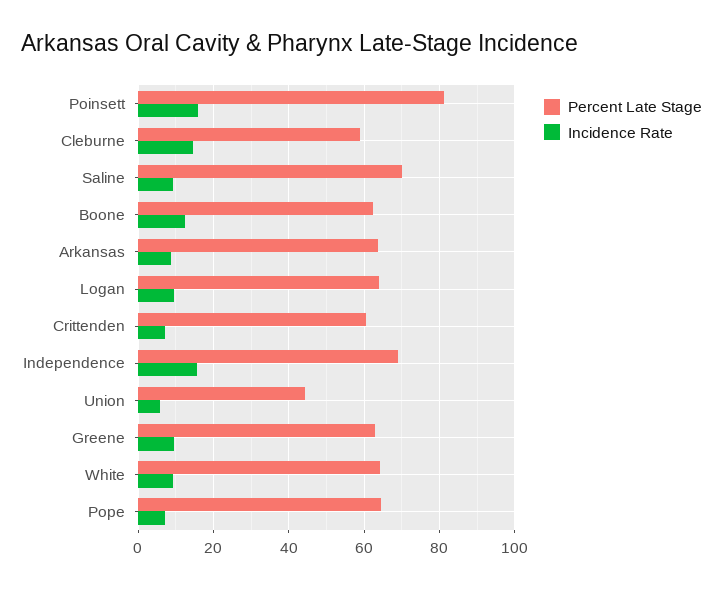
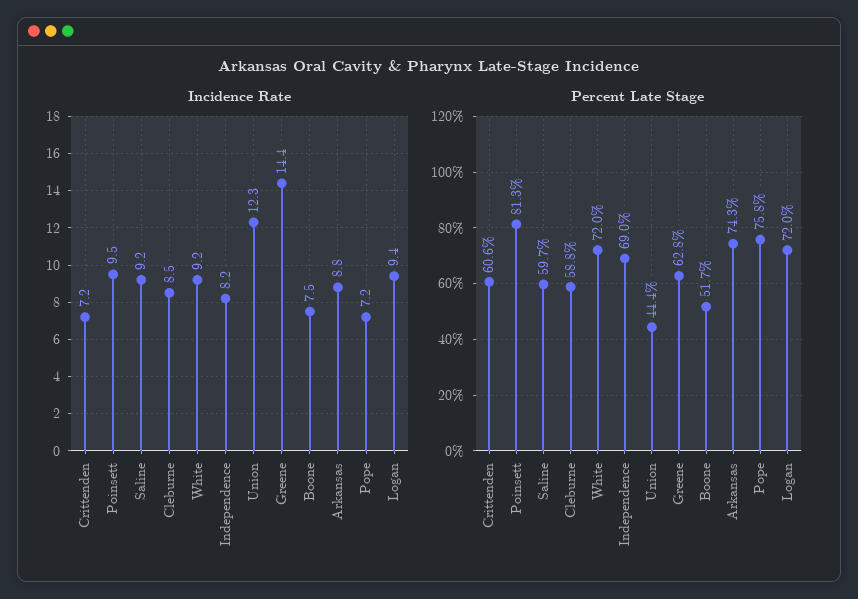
Incidence Rate, Poinsett: 16 -> 9.5
Incidence Rate, Cleburne: 14 -> 8.5
Percent Late Stage, Saline: 70 -> 59.7
Percent Late Stage, Boone: 62 -> 51.7
Incidence Rate, Boone: 12 -> 7.5
Percent Late Stage, Arkansas: 64 -> 74.3
Percent Late Stage, Logan: 64 -> 72
Incidence Rate, Independence: 16 -> 8.2
Incidence Rate, Union: 6 -> 12.3
Incidence Rate, Greene: 10 -> 14.4
Percent Late Stage, White: 64 -> 72
Percent Late Stage, Pope: 64 -> 75.8

